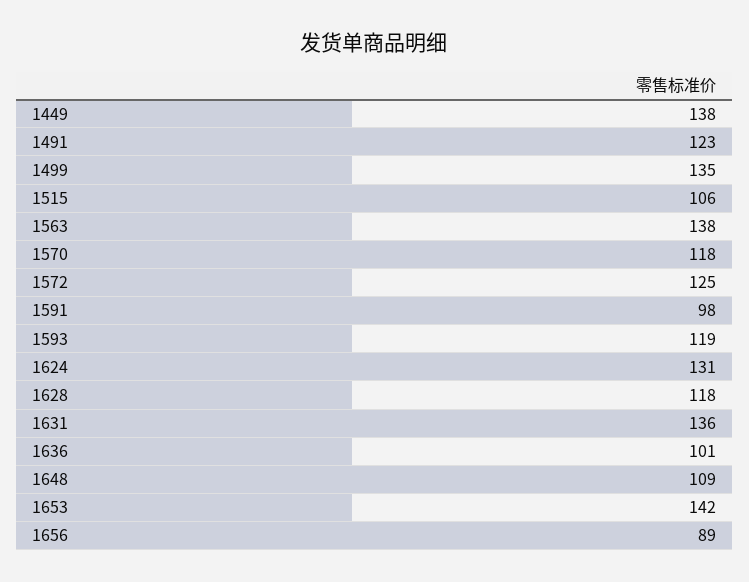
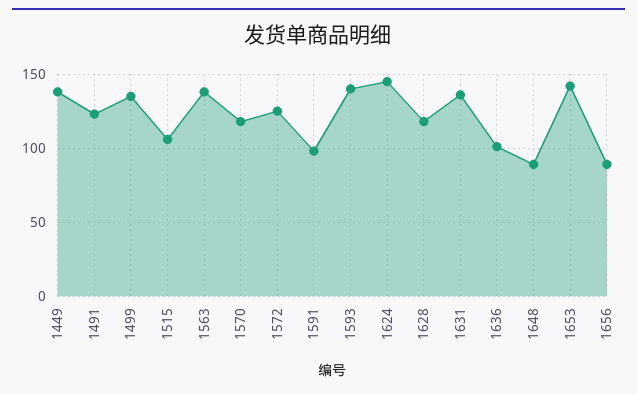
1593: 119 -> 140
1624: 131 -> 145
1648: 109 -> 90

